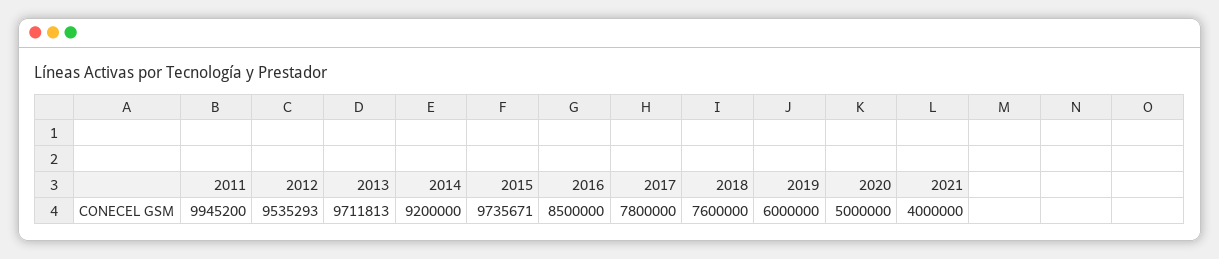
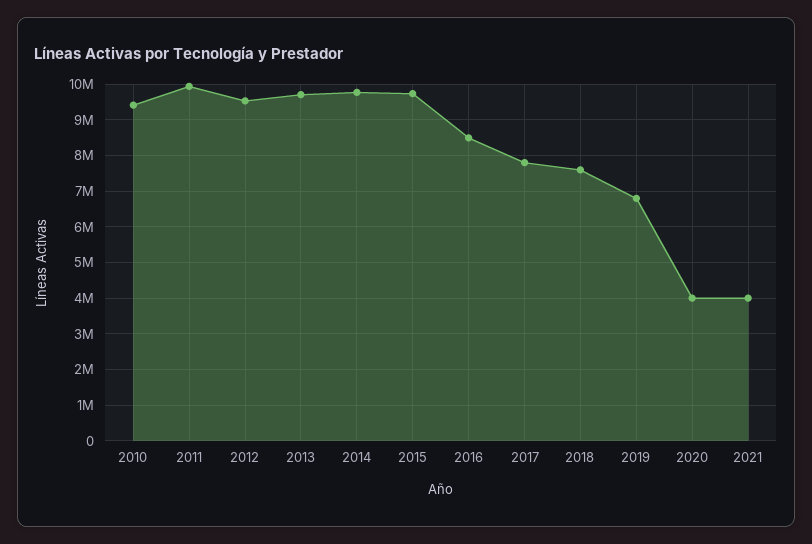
2014: 9200000 -> 9800000
2019: 6000000 -> 6800000
2020: 5000000 -> 4000000
2010: none -> 9400000

